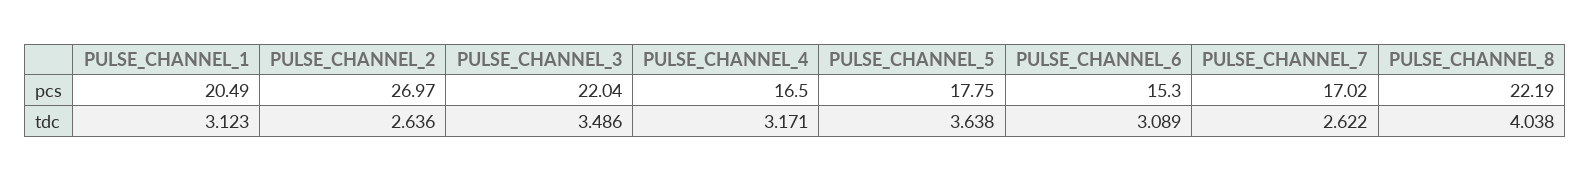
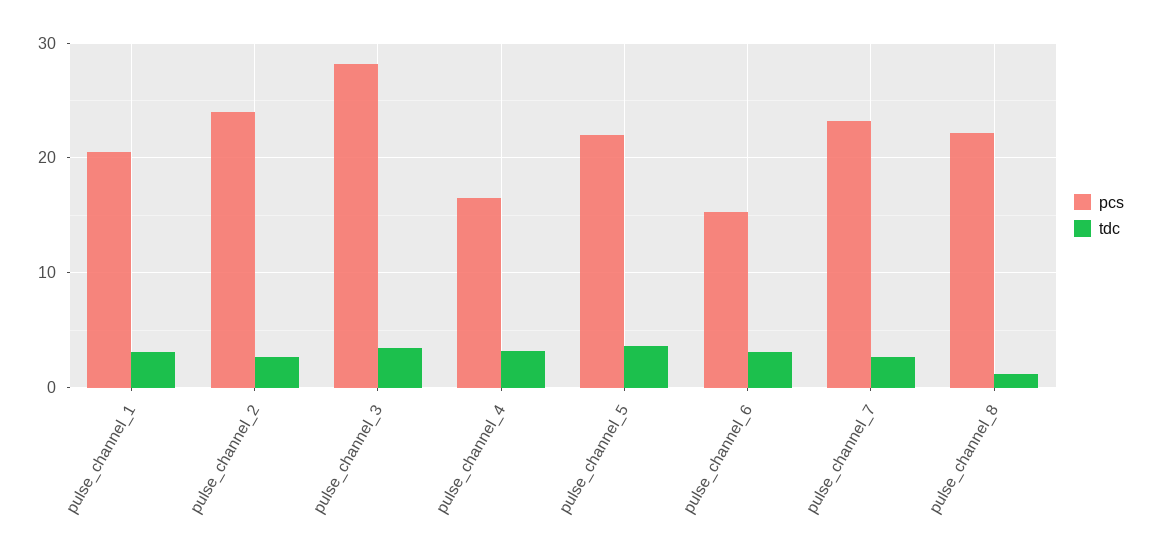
pcs, PULSE_CHANNEL_2: 26.97 -> 24
pcs, PULSE_CHANNEL_3: 22.04 -> 28
pcs, PULSE_CHANNEL_5: 17.75 -> 22
pcs, PULSE_CHANNEL_7: 17.02 -> 23
tdc, PULSE_CHANNEL_8: 4.038 -> 1

